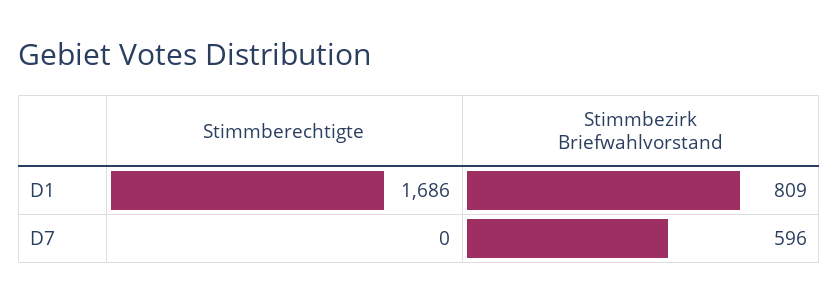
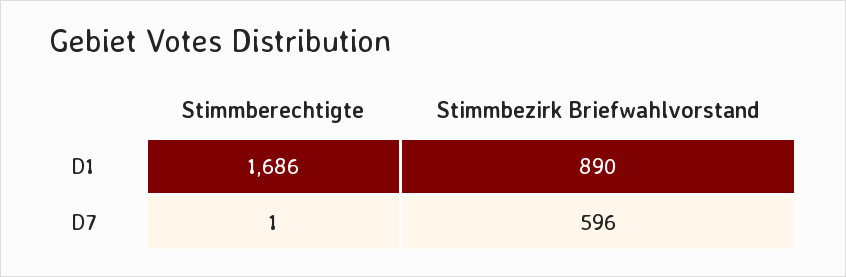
Stimmbezirk Briefwahlvorstand, D1: 809 -> 890
Stimmberechtigte, D7: 0 -> 1

